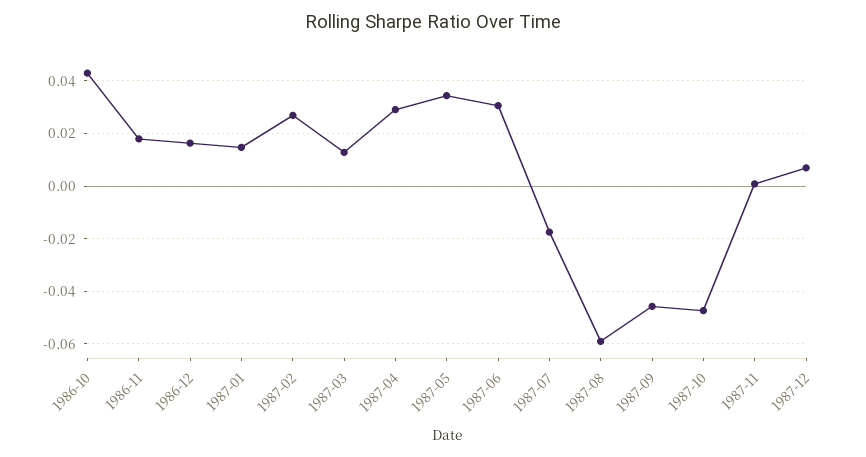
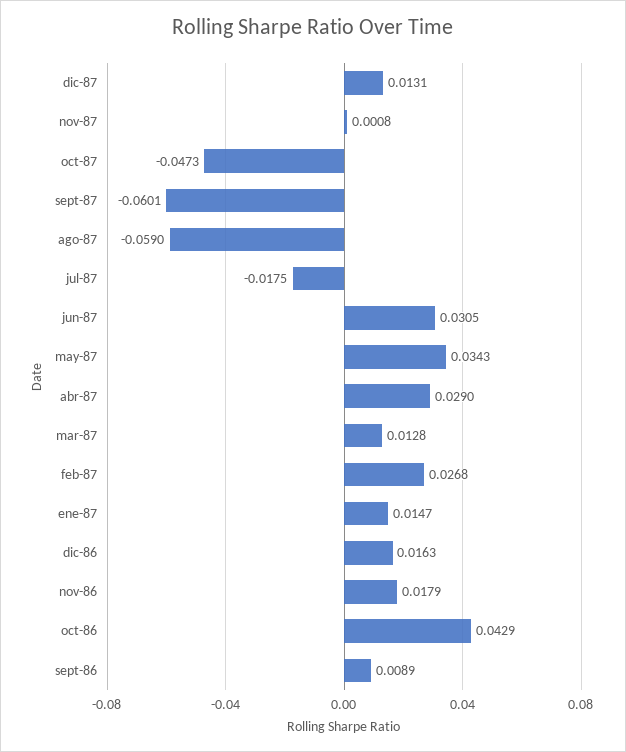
1987-09: -0.045 -> -0.0601
1987-12: 0.0075 -> 0.0131
sept-86: none -> 0.0089

